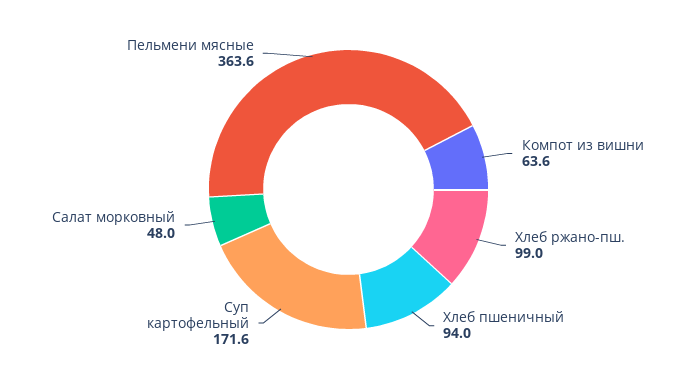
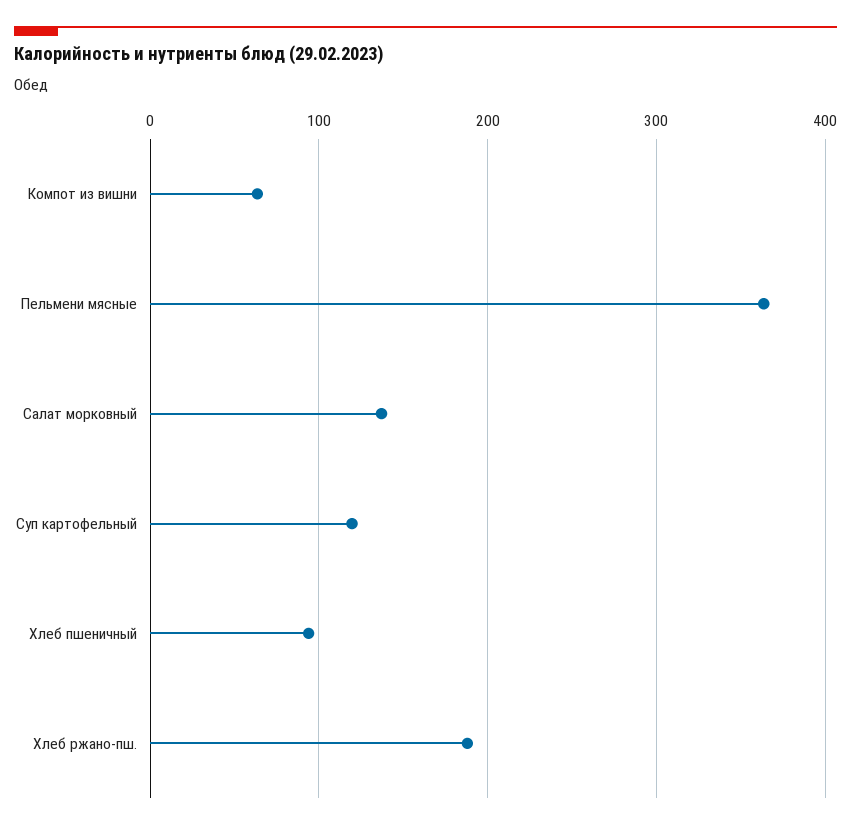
Хлеб ржано-пш.: 99 -> 190
Суп картофельный: 171.6 -> 120
Салат морковный: 48 -> 140

